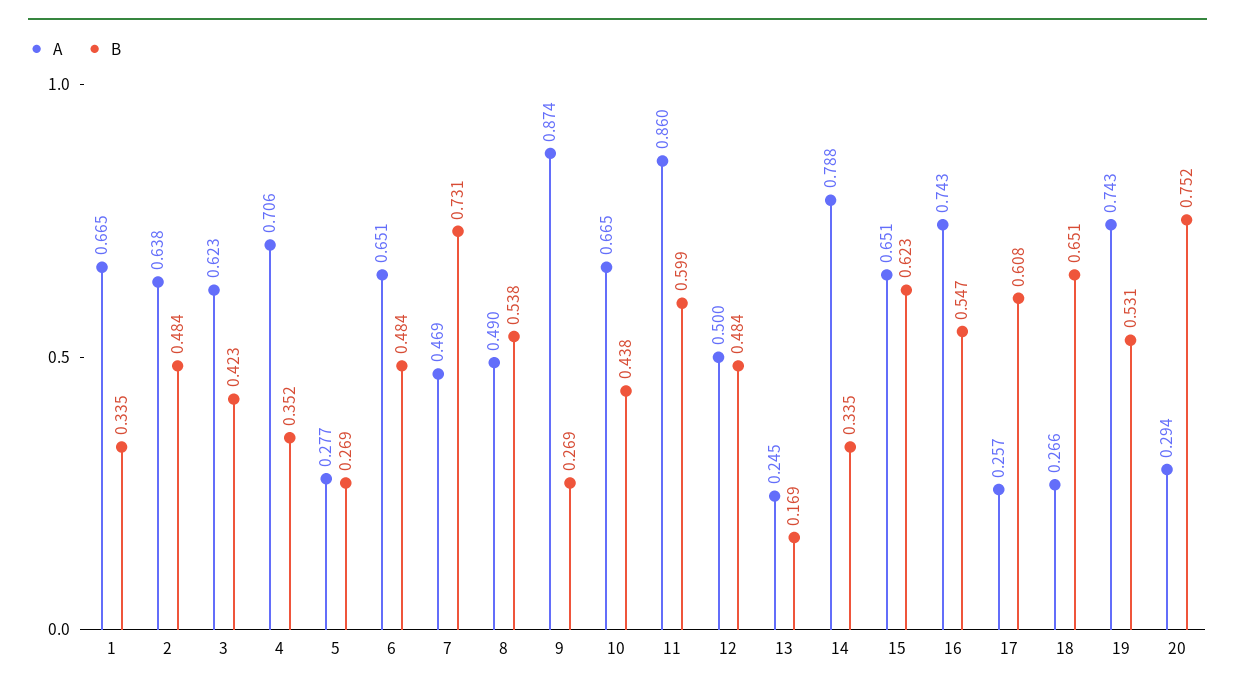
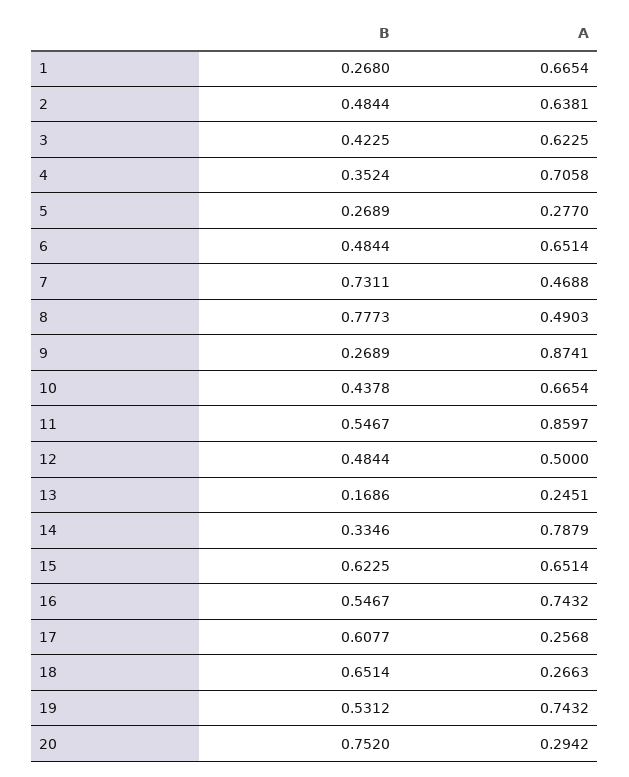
B, 1: 0.335 -> 0.268
B, 8: 0.538 -> 0.7773
B, 11: 0.599 -> 0.5467

